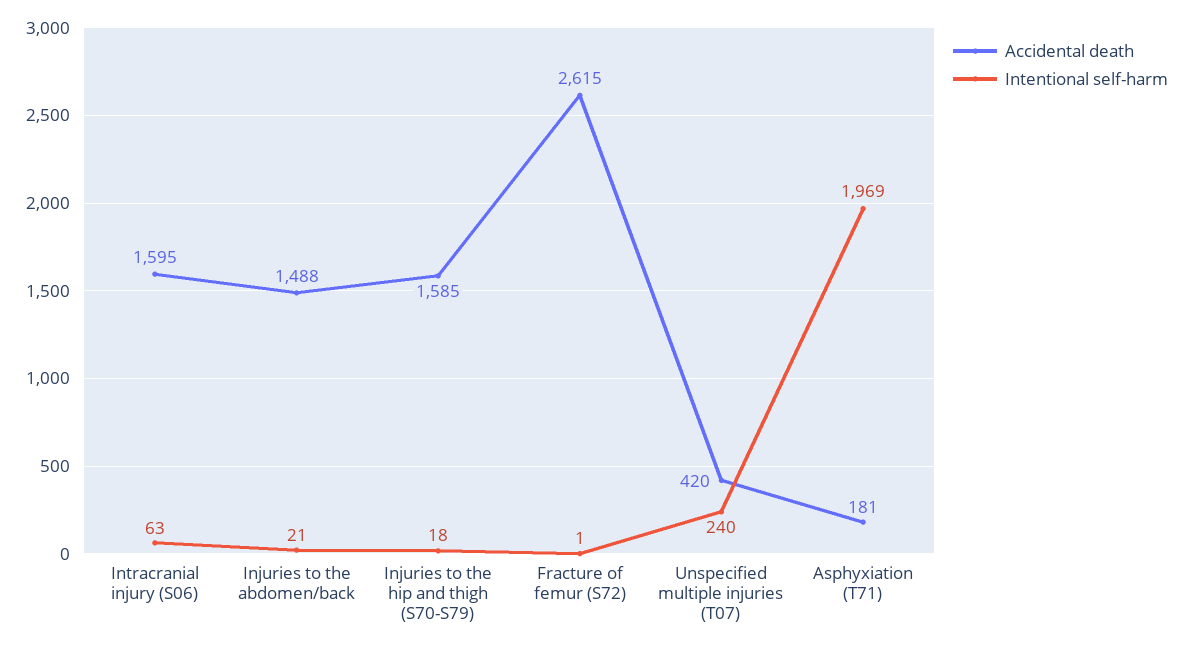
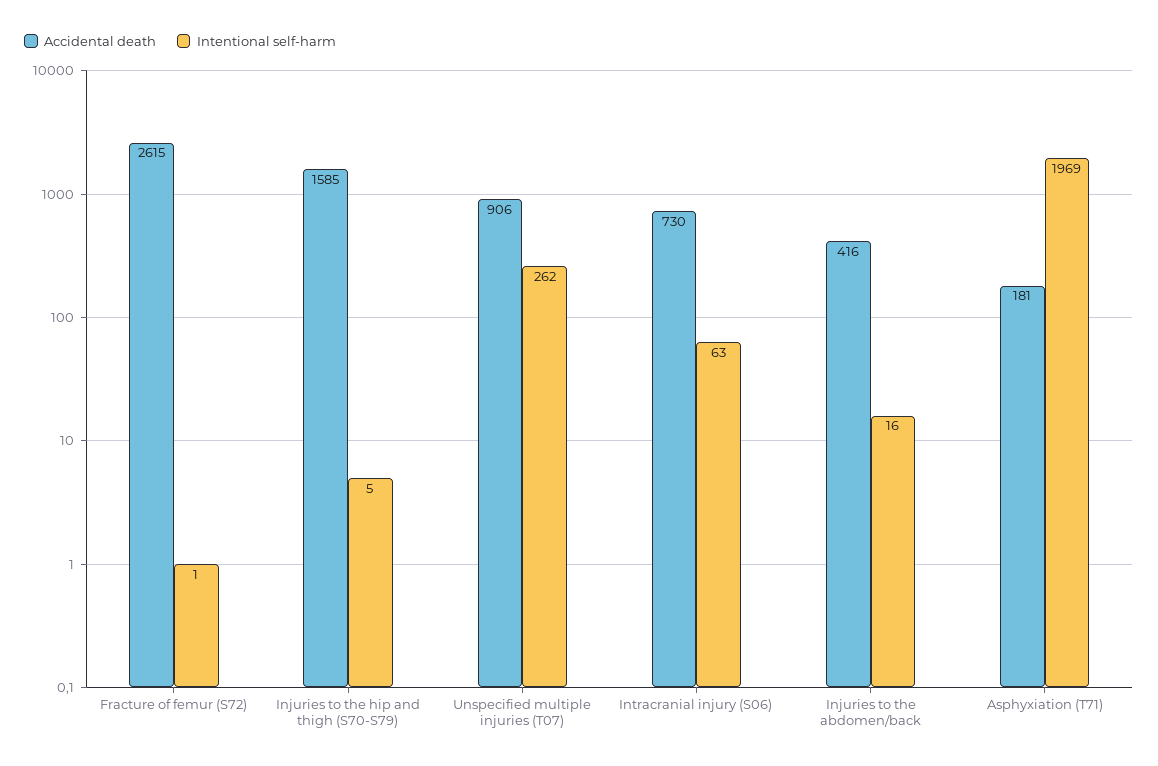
Accidental death, Intracranial injury (S06): 1595 -> 730
Accidental death, Injuries to the abdomen/back: 1488 -> 416
Intentional self-harm, Injuries to the abdomen/back: 21 -> 16
Intentional self-harm, Injuries to the hip and thigh (S70-S79): 18 -> 5
Accidental death, Unspecified multiple injuries (T07): 420 -> 906
Intentional self-harm, Unspecified multiple injuries (T07): 240 -> 262

